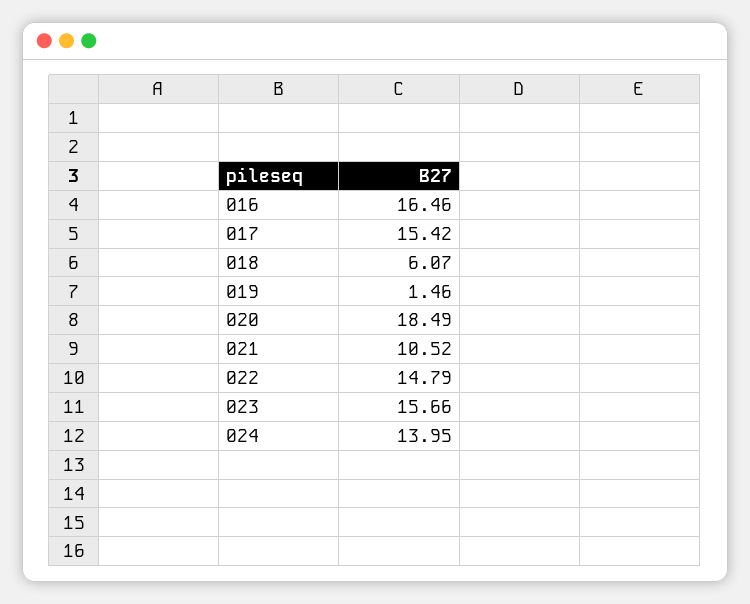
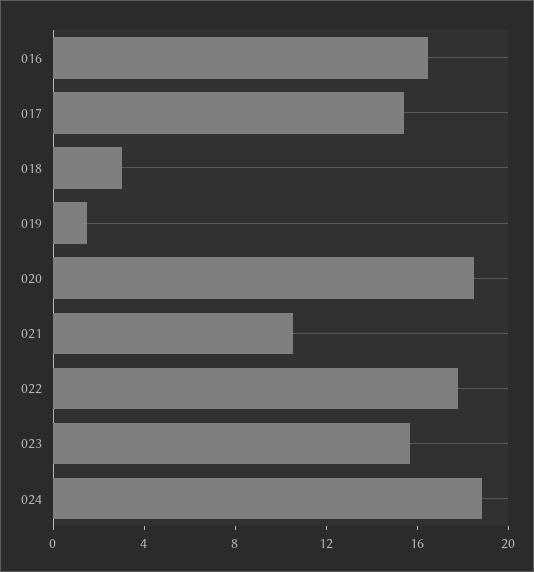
018: 6.07 -> 3
022: 14.79 -> 18
024: 13.95 -> 19

